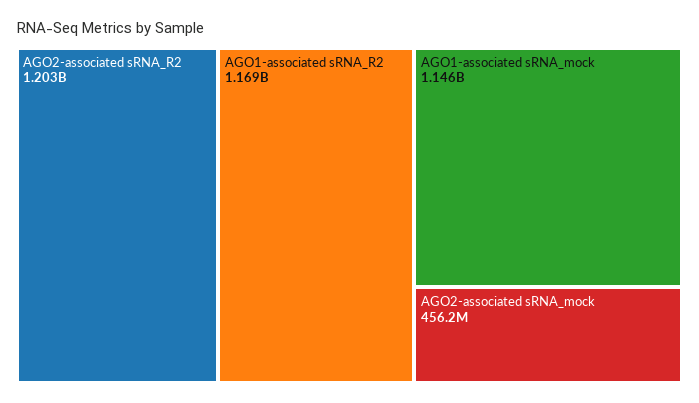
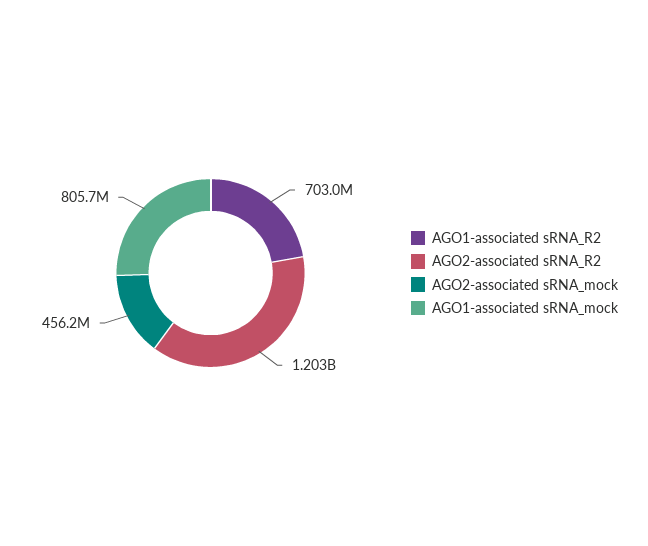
AGO1-associated sRNA_R2: 1169000000 -> 703000000
AGO1-associated sRNA_mock: 1146000000 -> 805700000

